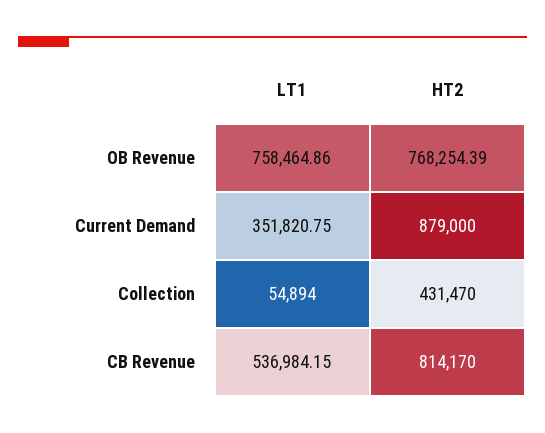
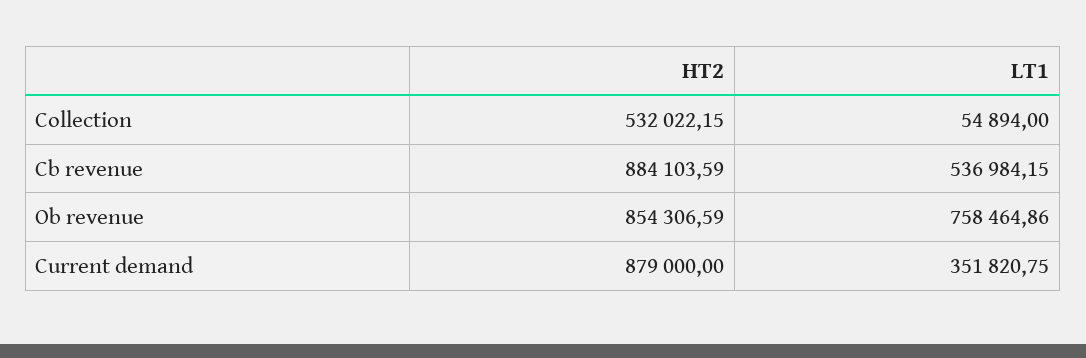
HT2, OB Revenue: 768254.39 -> 854306.59
HT2, Collection: 431470 -> 532022.15
HT2, CB Revenue: 814170 -> 884103.59

